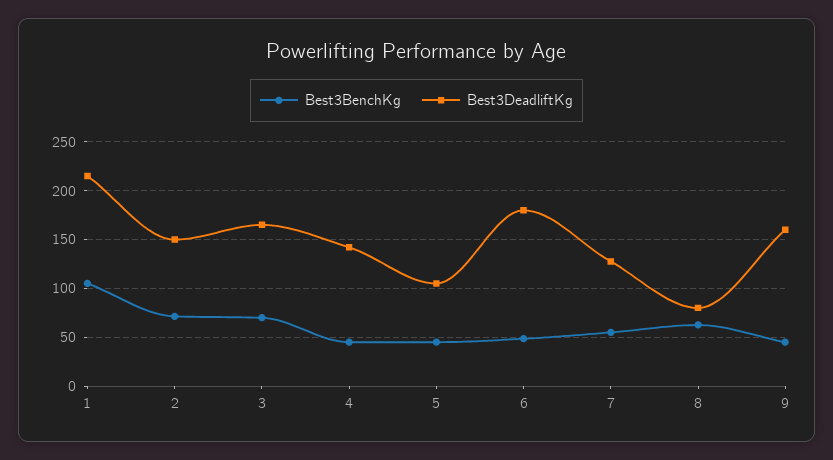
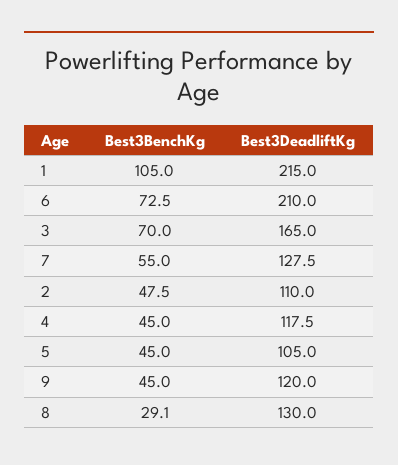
Best3BenchKg, 2: 70 -> 47.5
Best3DeadliftKg, 2: 150 -> 110
Best3DeadliftKg, 4: 140 -> 117.5
Best3BenchKg, 6: 50 -> 72.5
Best3DeadliftKg, 6: 180 -> 210
Best3BenchKg, 8: 60 -> 29.1
Best3DeadliftKg, 8: 80 -> 130
Best3DeadliftKg, 9: 160 -> 120

